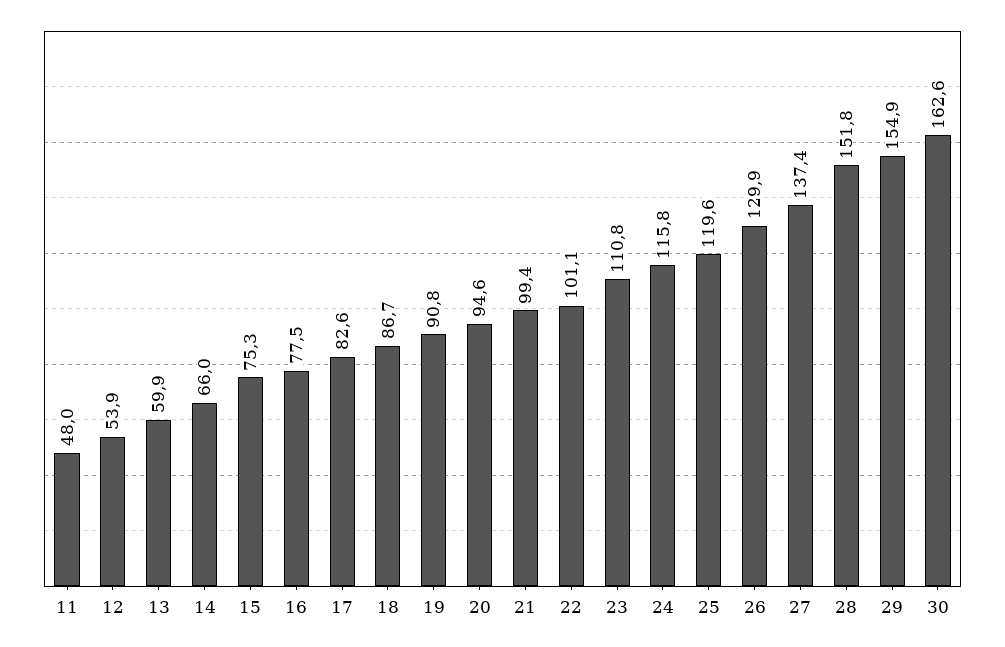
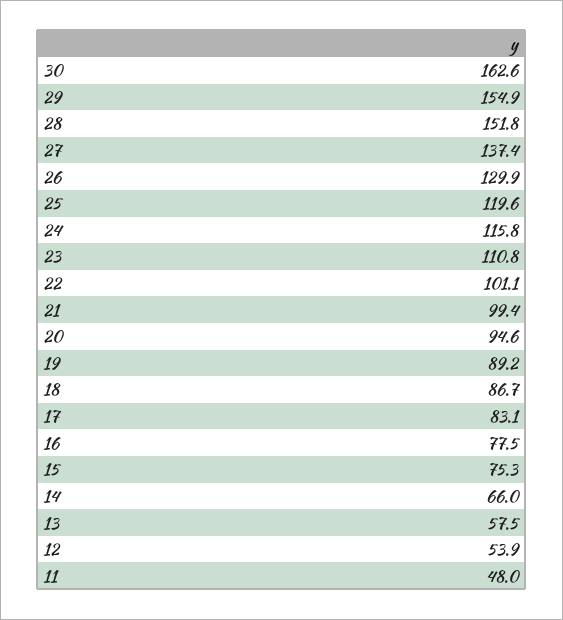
13: 59.9 -> 57.5
17: 82.6 -> 83.1
19: 90.8 -> 89.2

